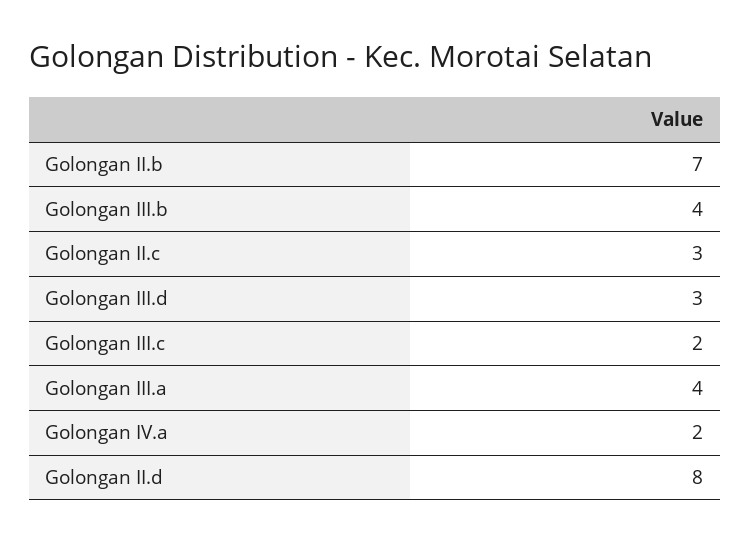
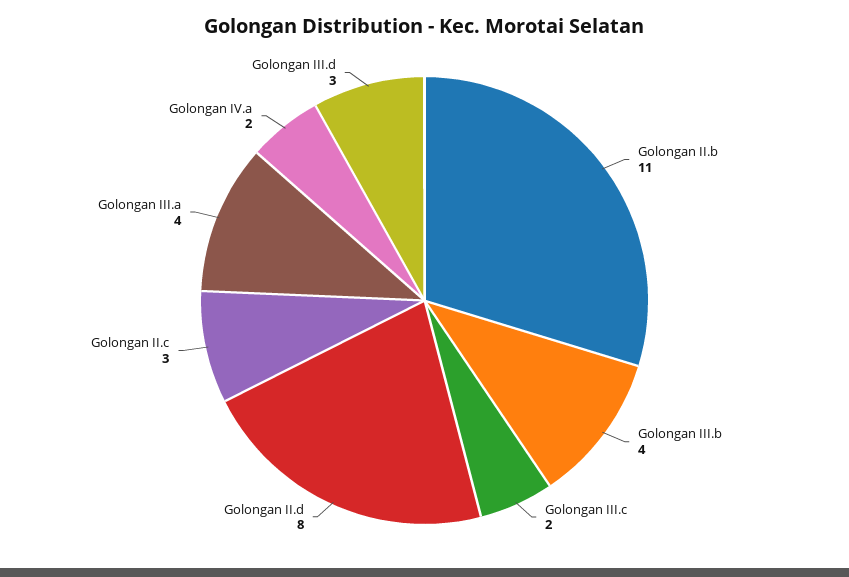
Golongan II.b: 7 -> 11

